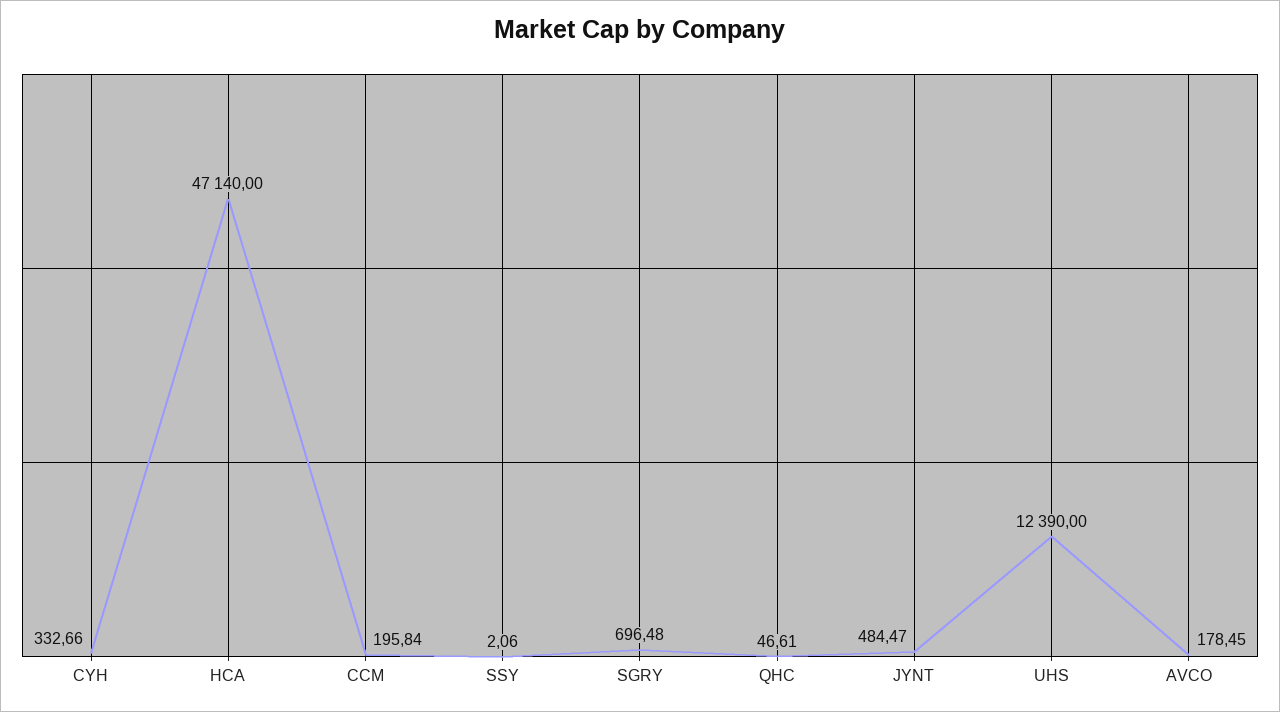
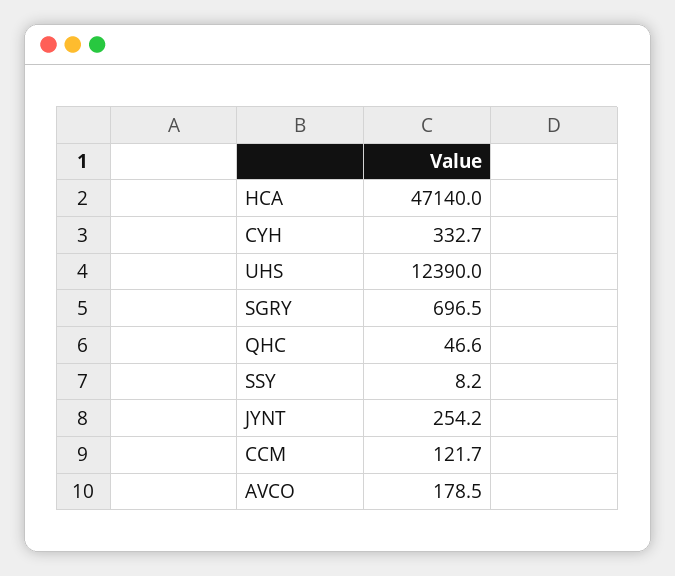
CCM: 195.84 -> 121.7
SSY: 2.06 -> 8.2
JYNT: 484.47 -> 254.2

